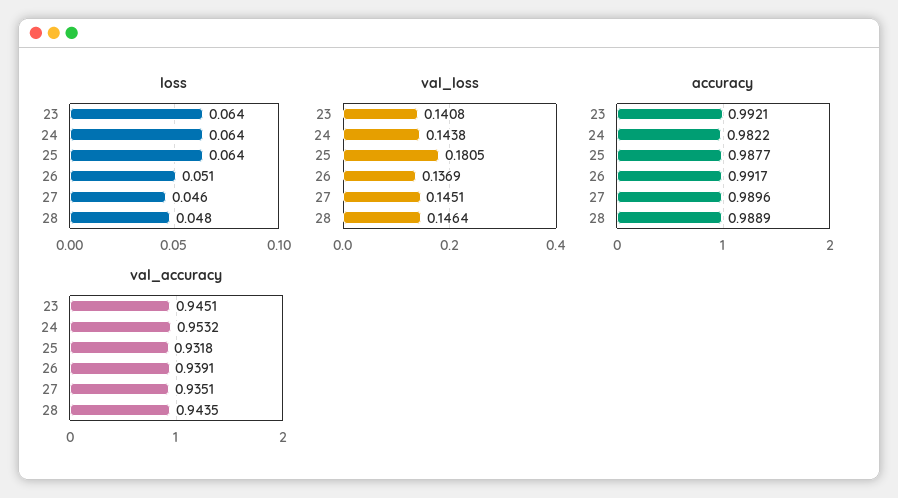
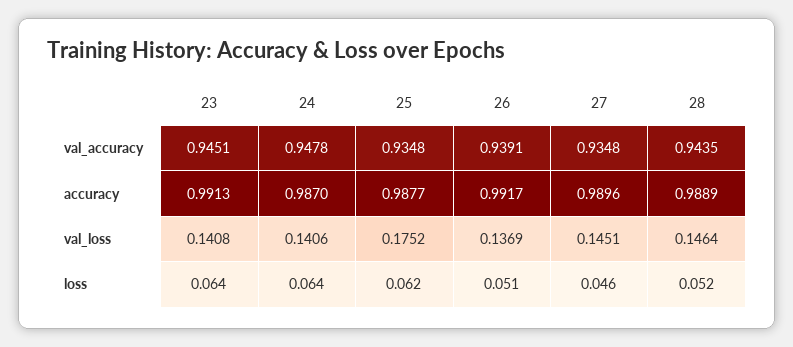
loss, 25: 0.064 -> 0.062
loss, 28: 0.048 -> 0.052
val_loss, 24: 0.1438 -> 0.1406
val_loss, 25: 0.1805 -> 0.1752
accuracy, 23: 0.9921 -> 0.9913
accuracy, 24: 0.9822 -> 0.987
val_accuracy, 24: 0.9532 -> 0.9478
val_accuracy, 25: 0.9318 -> 0.9348
val_accuracy, 27: 0.9351 -> 0.9348

